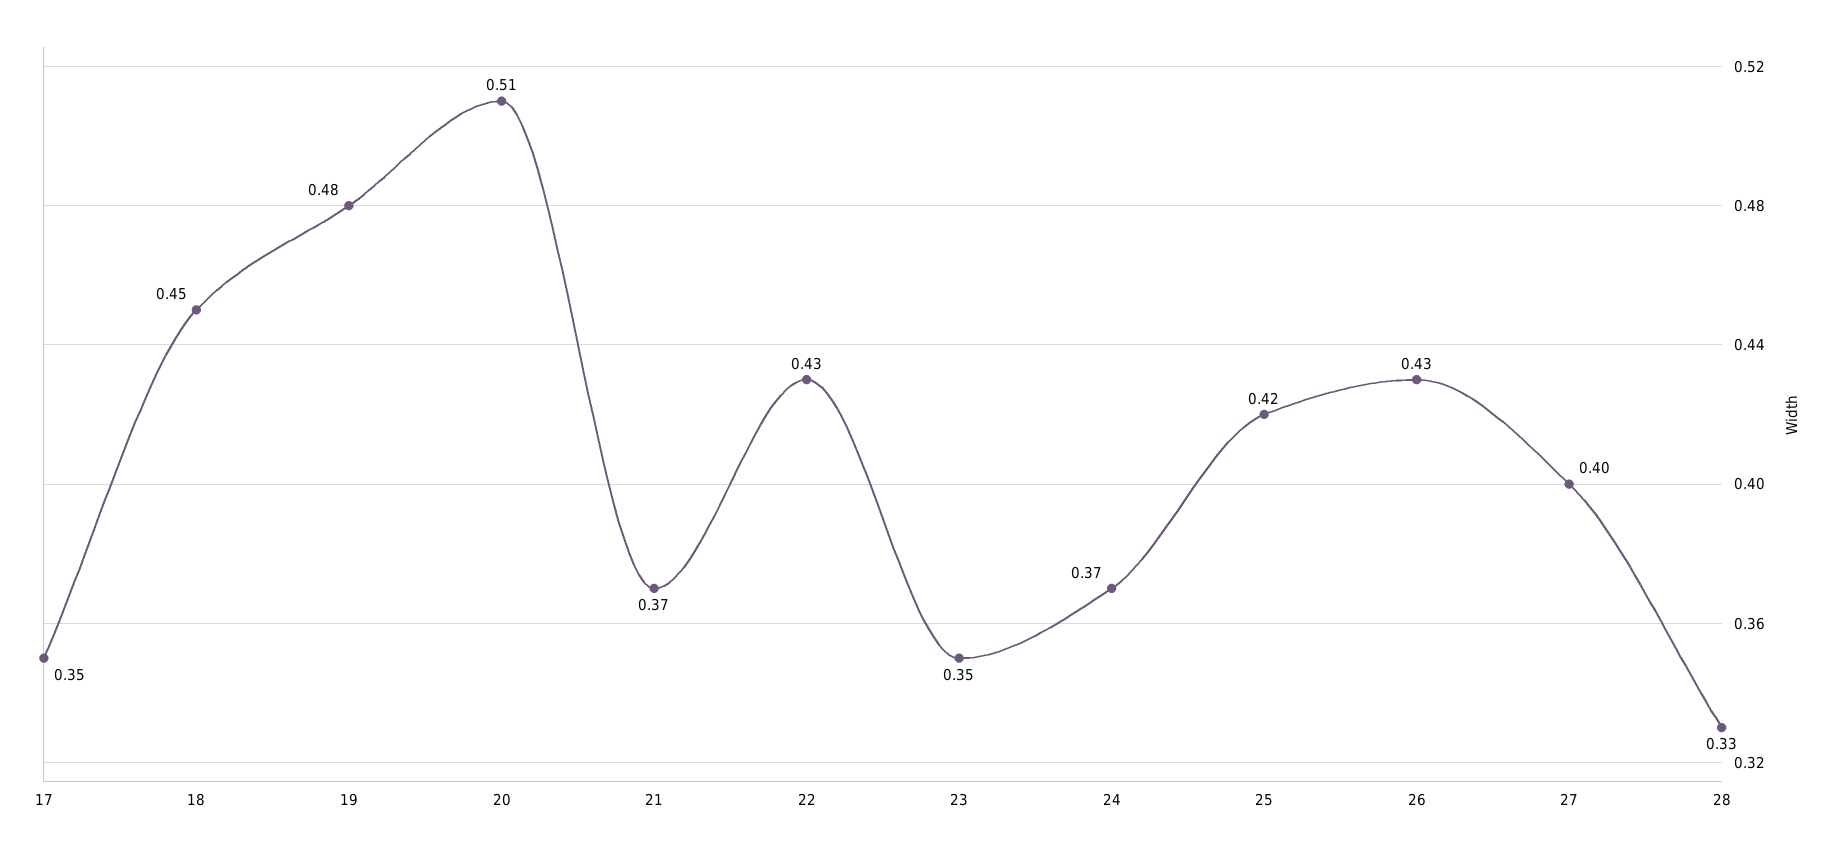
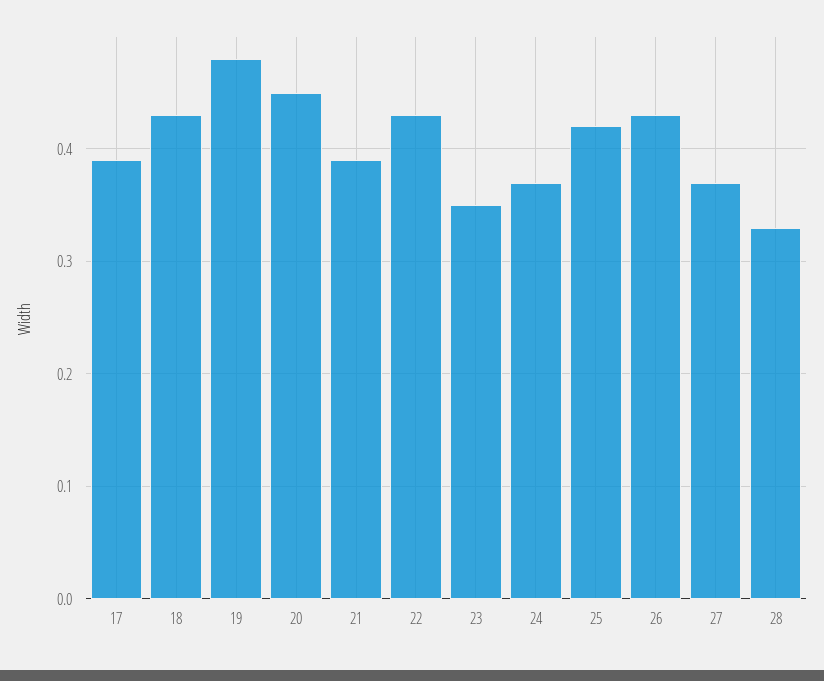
17: 0.35 -> 0.39
18: 0.45 -> 0.43
20: 0.51 -> 0.45
21: 0.37 -> 0.39
27: 0.4 -> 0.37

